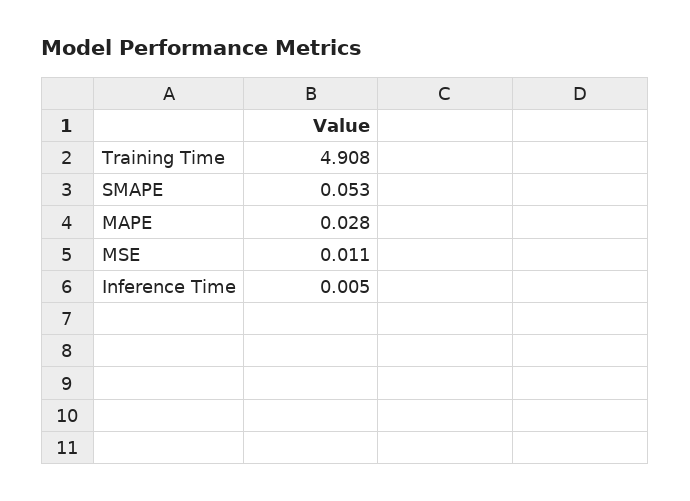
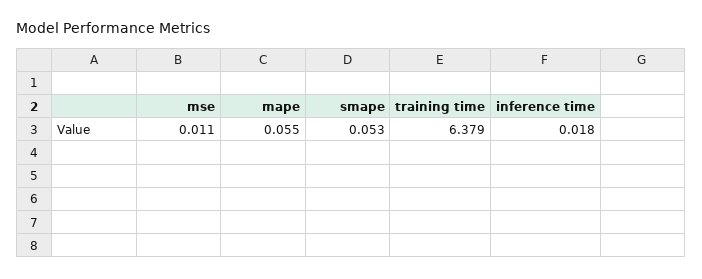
Training Time: 4.908 -> 6.379
MAPE: 0.028 -> 0.055
Inference Time: 0.005 -> 0.018

